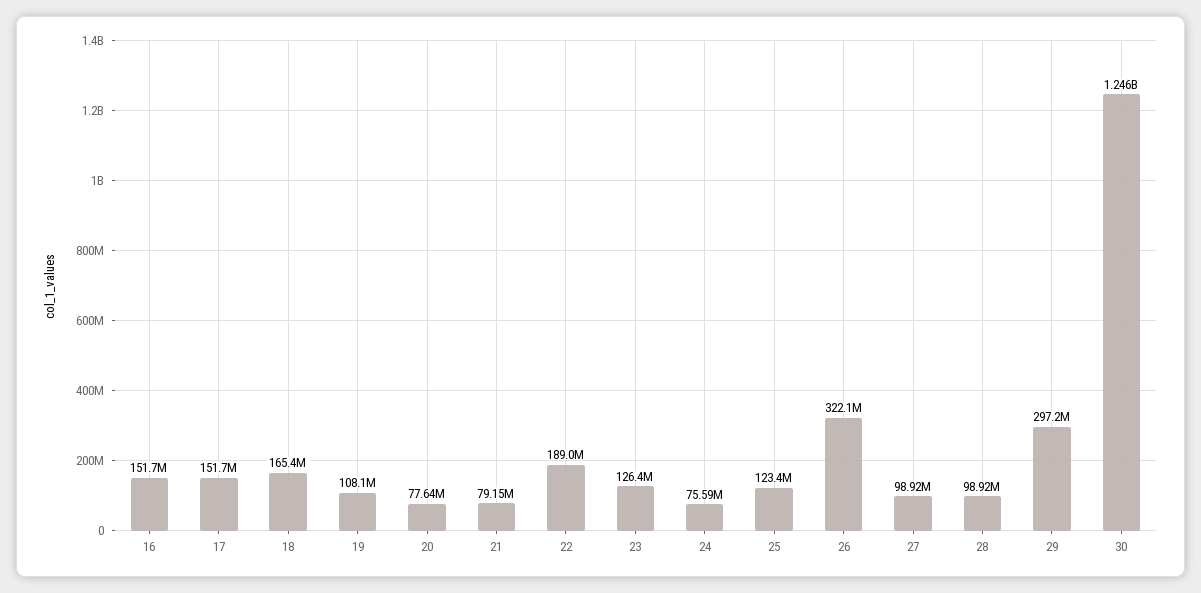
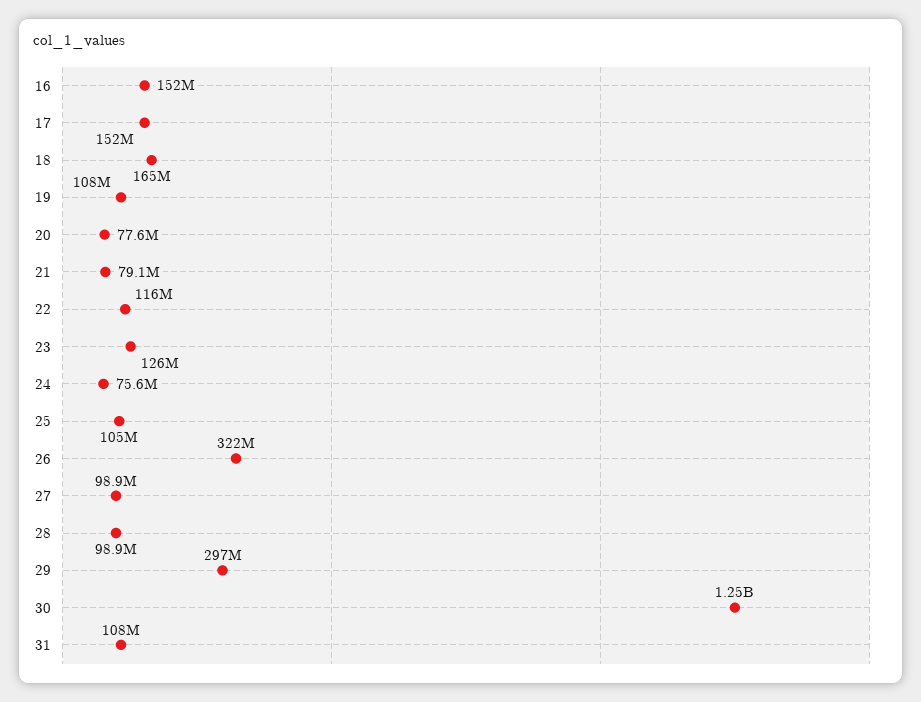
22: 189000000 -> 116000000
25: 123400000 -> 105000000
31: none -> 108000000

